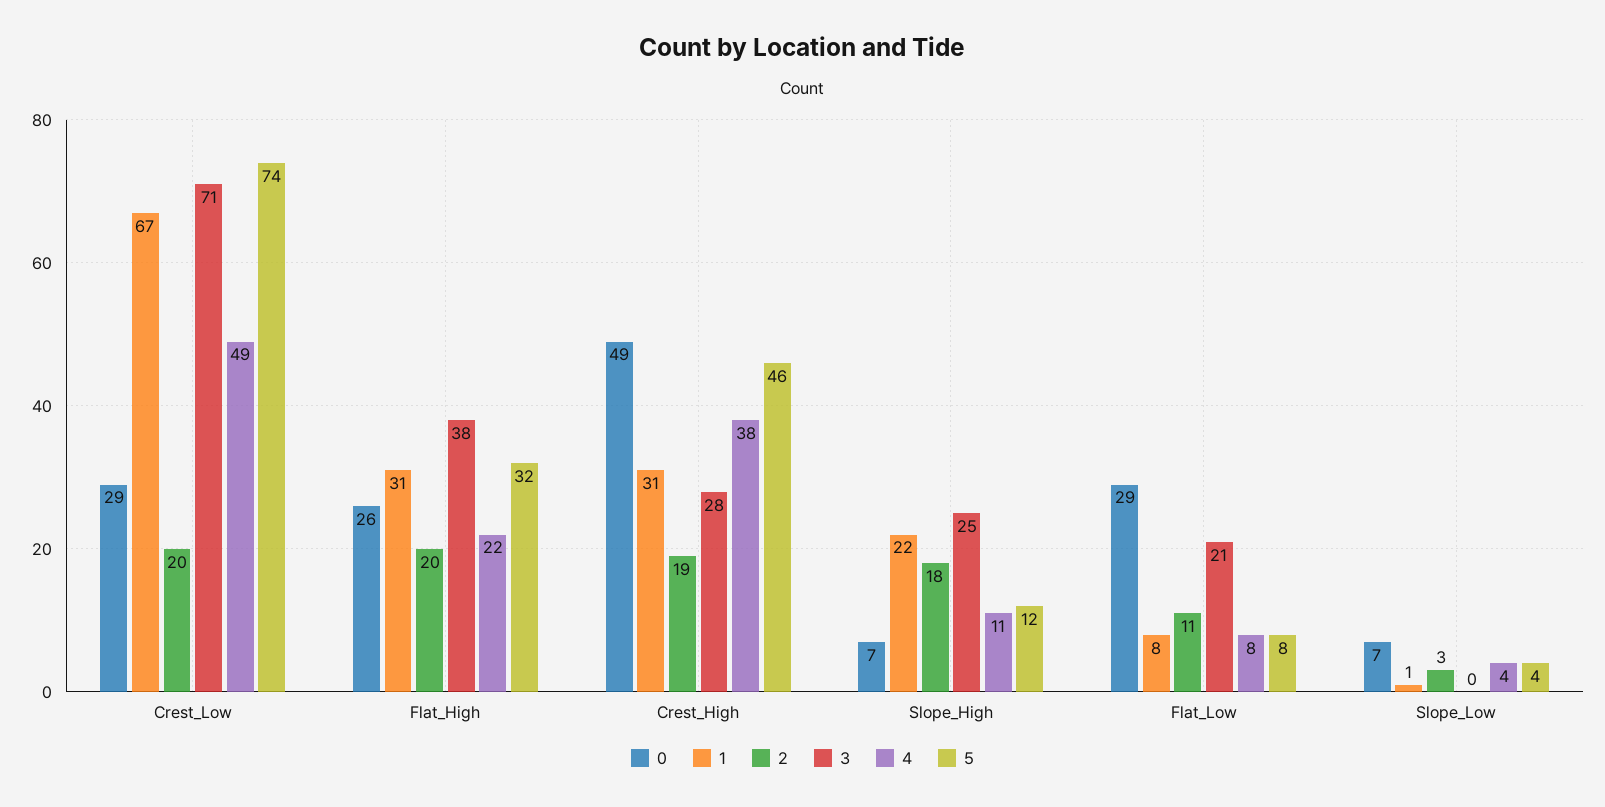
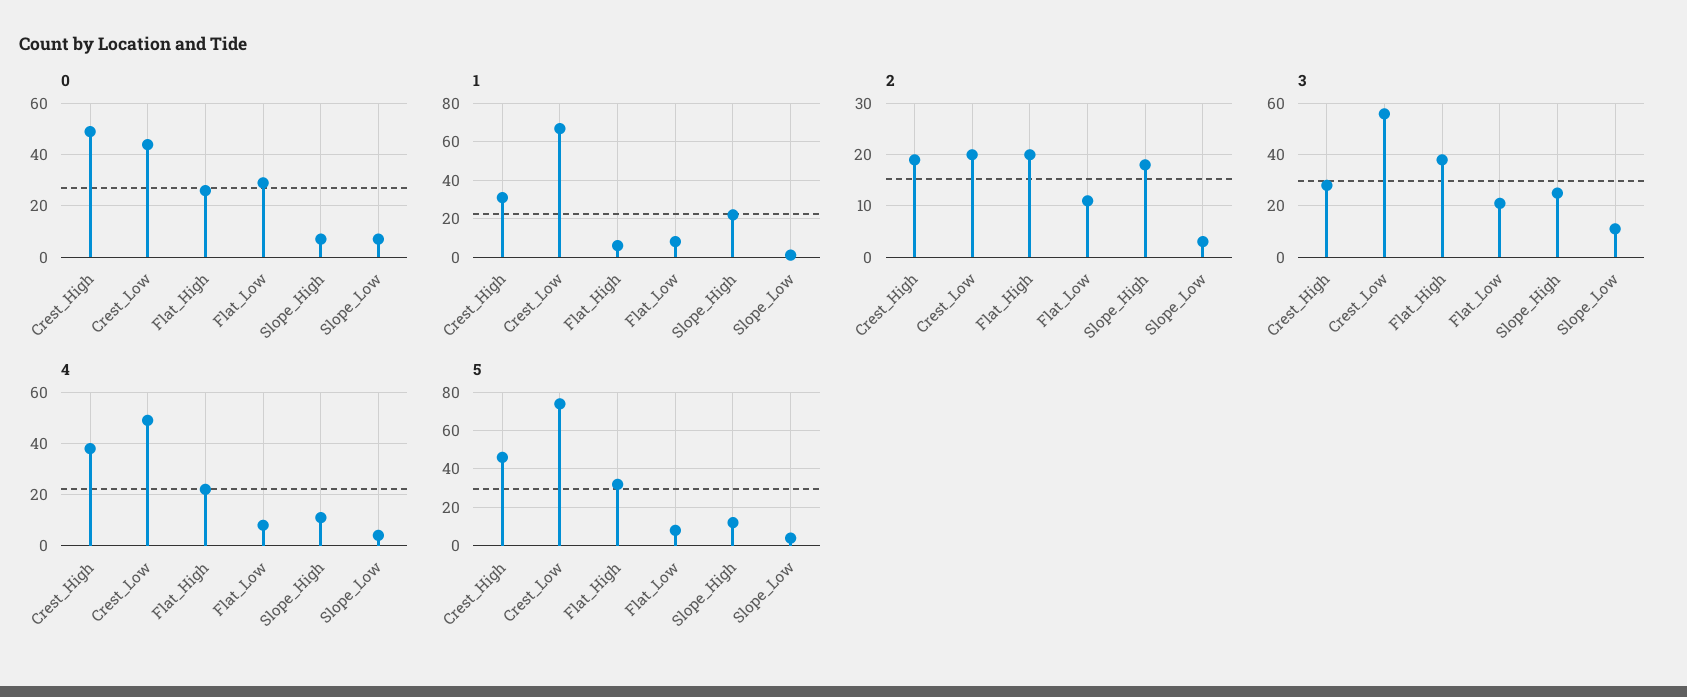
0, Crest_Low: 29 -> 45
3, Crest_Low: 71 -> 55
1, Flat_High: 31 -> 5
3, Slope_Low: 0 -> 10

